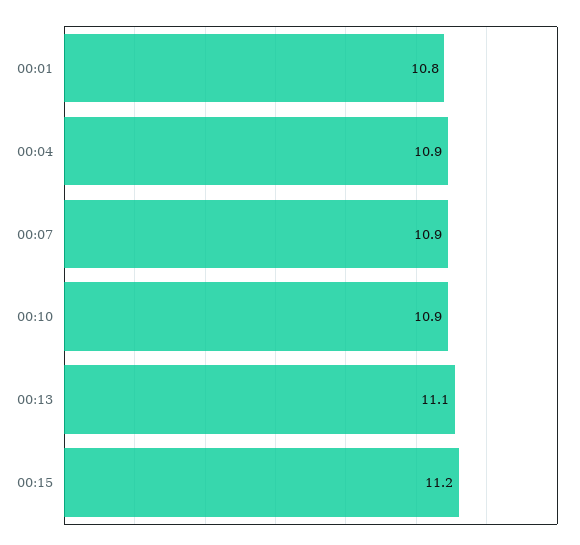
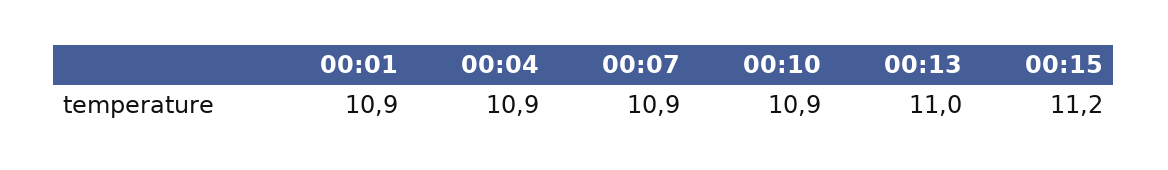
00:01: 10.8 -> 10.9
00:13: 11.1 -> 11

